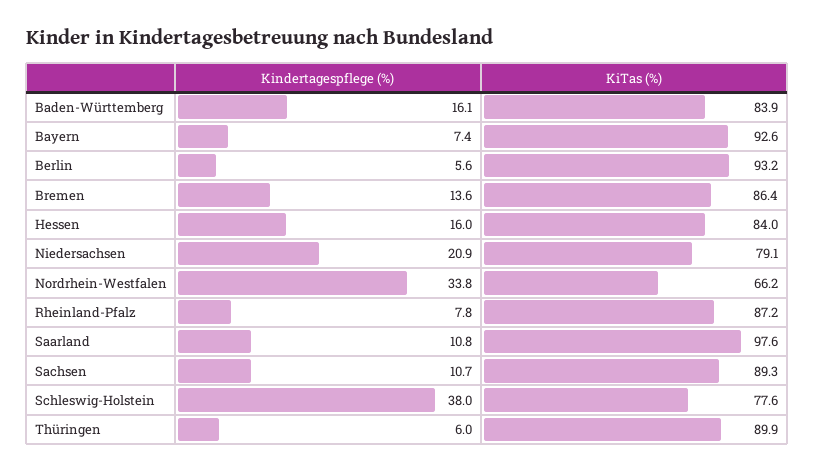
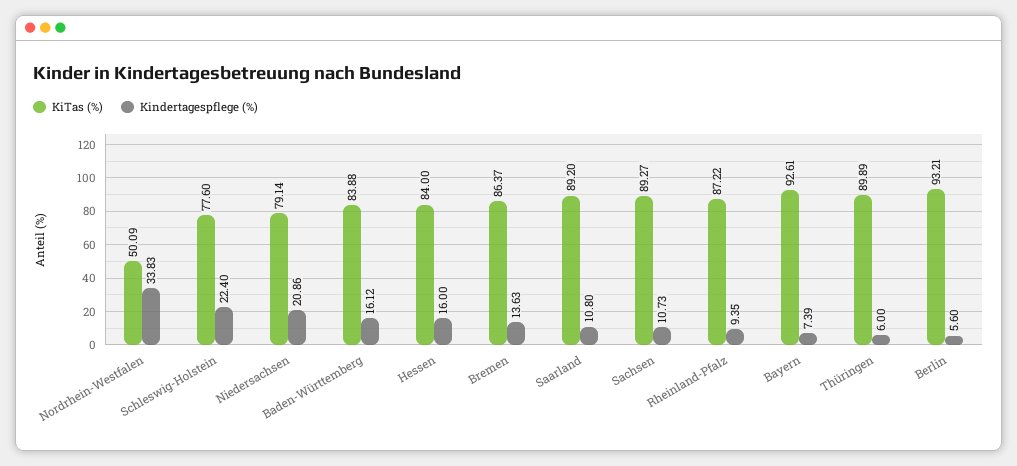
KiTas (%), Nordrhein-Westfalen: 66.2 -> 50.09
Kindertagespflege (%), Rheinland-Pfalz: 7.8 -> 9.35
KiTas (%), Saarland: 97.6 -> 89.2
Kindertagespflege (%), Schleswig-Holstein: 38 -> 22.4

